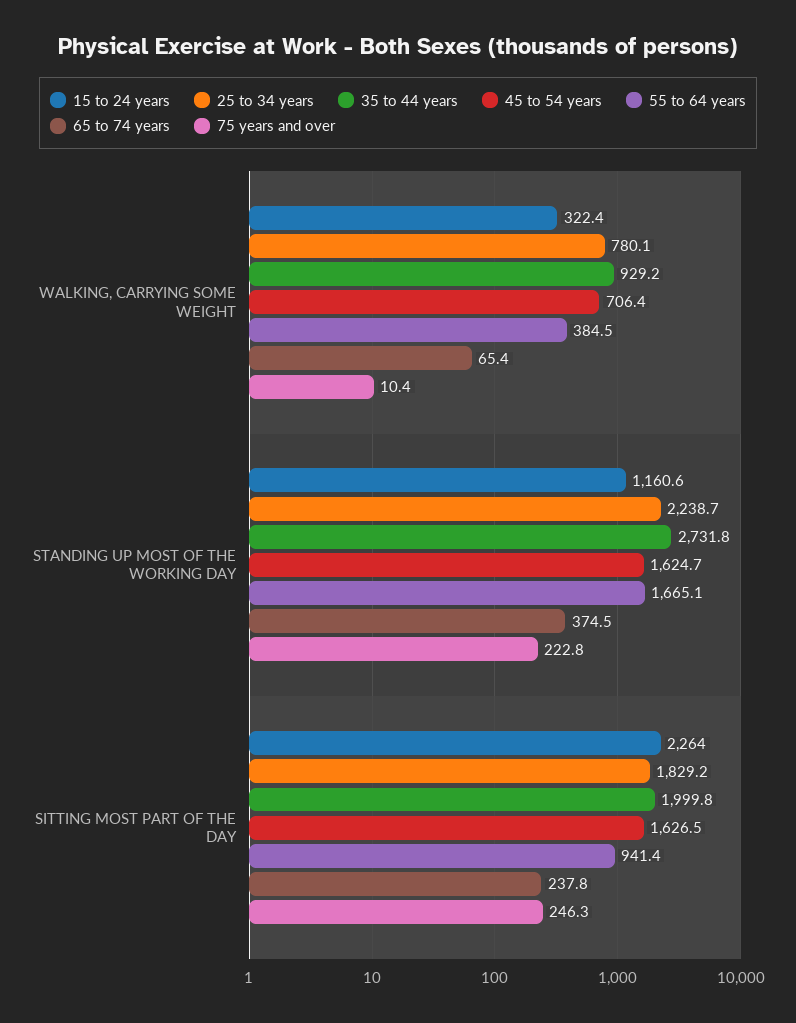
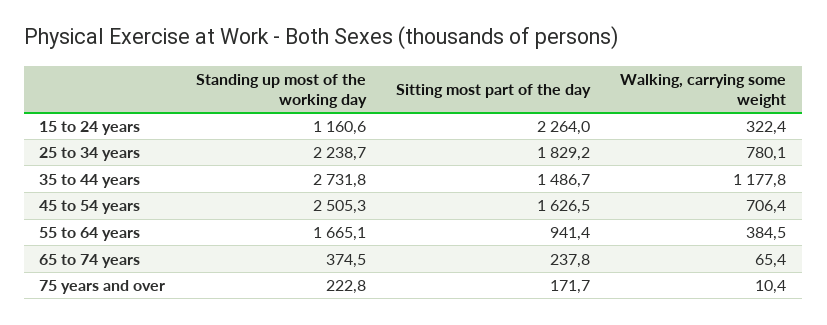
35 to 44 years, WALKING, CARRYING SOME WEIGHT: 929.2 -> 1177.8
45 to 54 years, STANDING UP MOST OF THE WORKING DAY: 1624.7 -> 2505.3
35 to 44 years, SITTING MOST PART OF THE DAY: 1999.8 -> 1486.7
75 years and over, SITTING MOST PART OF THE DAY: 246.3 -> 171.7

